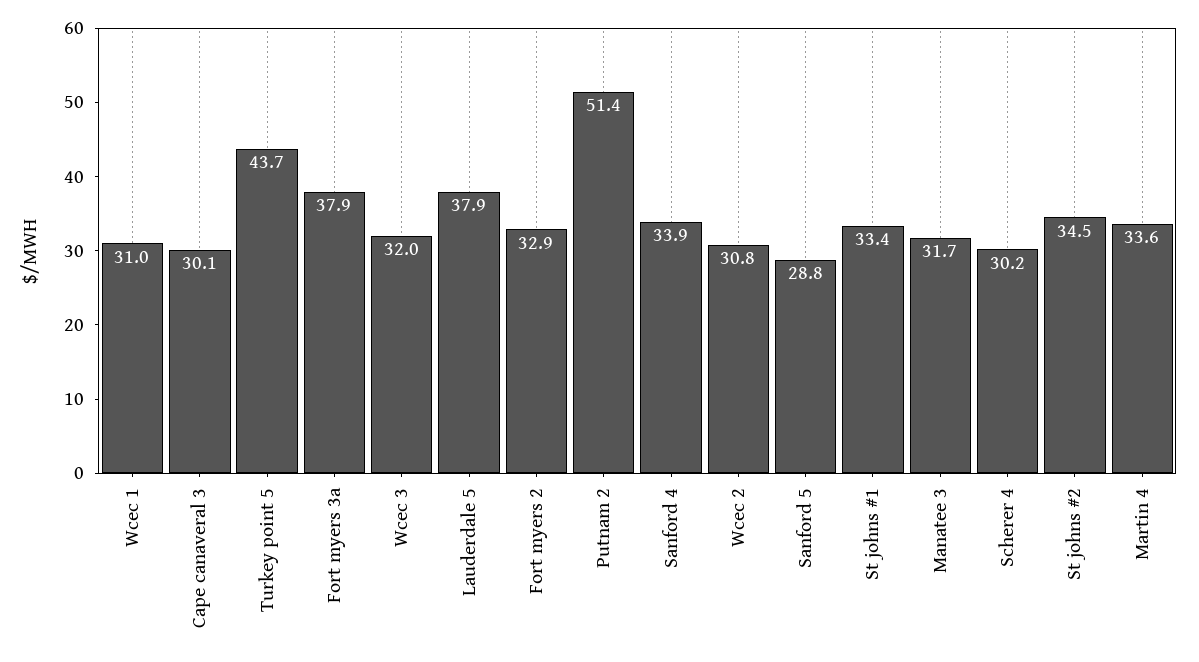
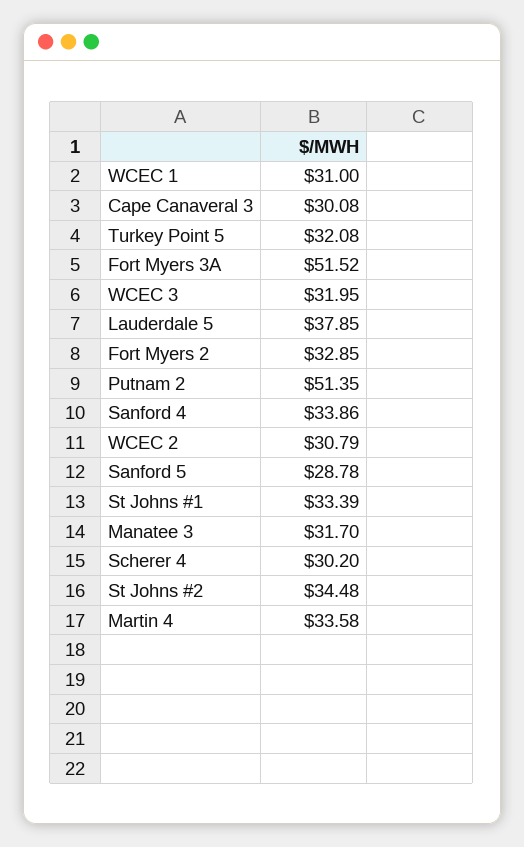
Turkey point 5: 43.7 -> 32.08
Fort myers 3a: 37.9 -> 51.52

